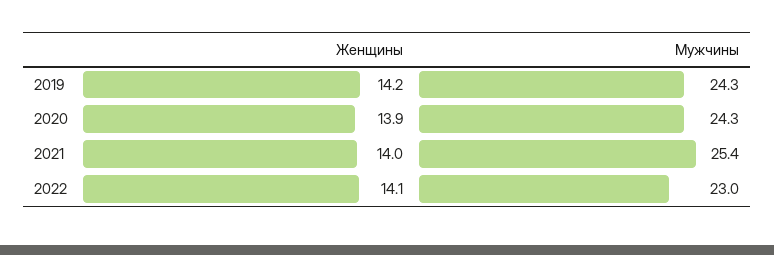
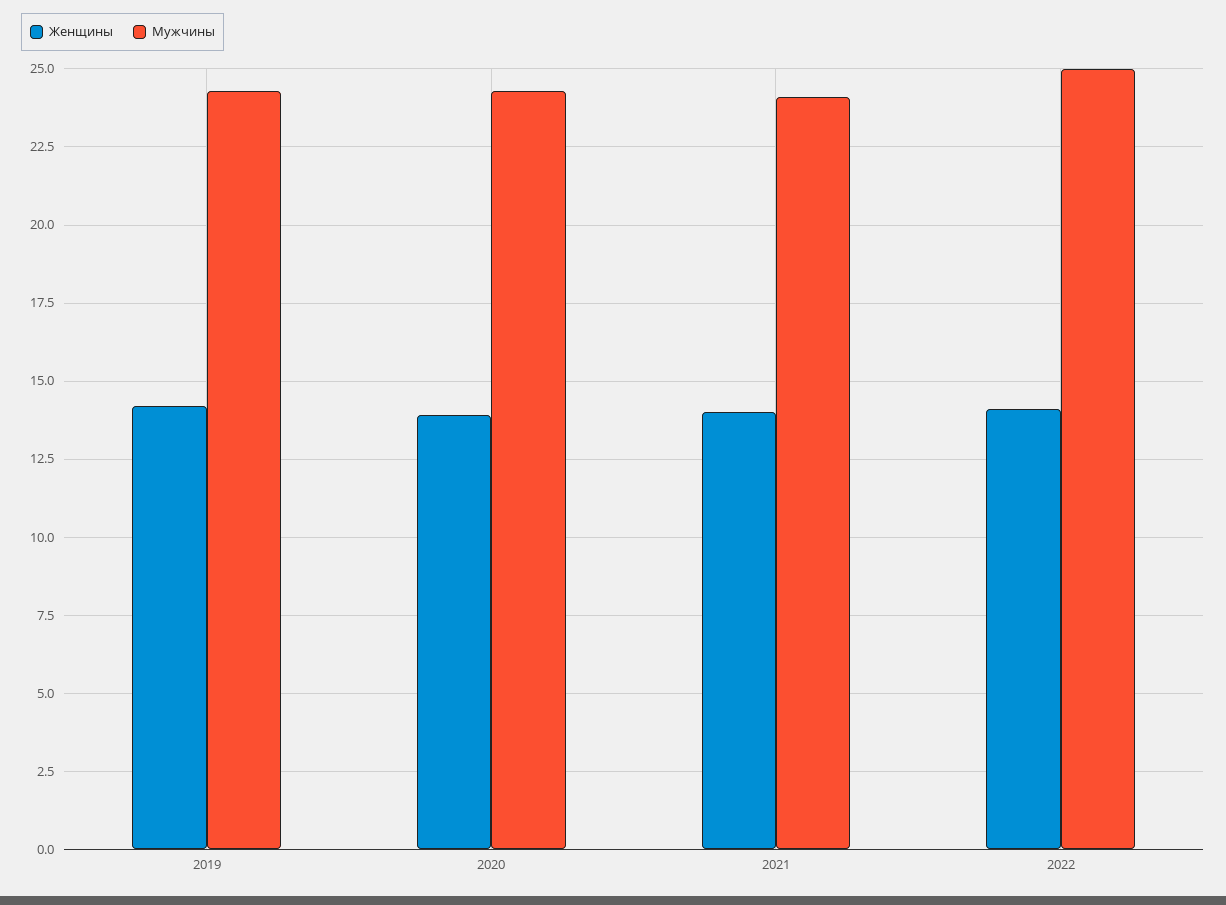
Мужчины, 2021: 25.4 -> 24
Мужчины, 2022: 23 -> 25

